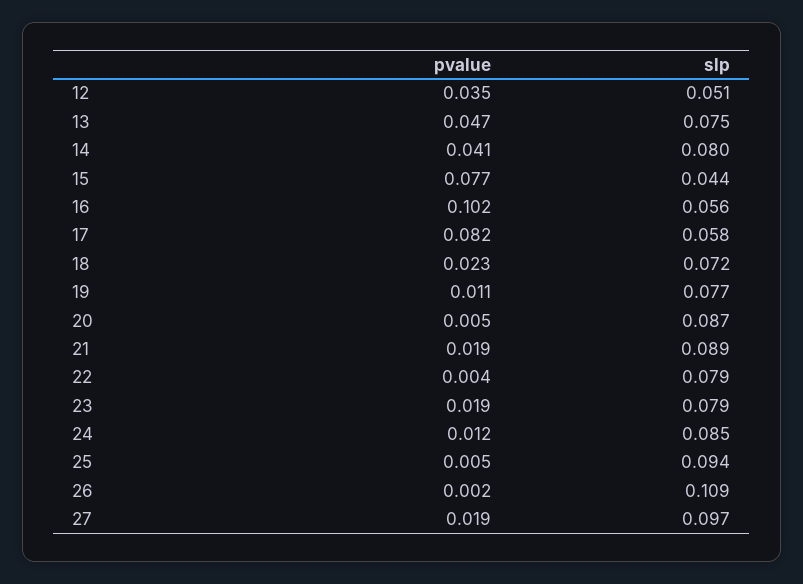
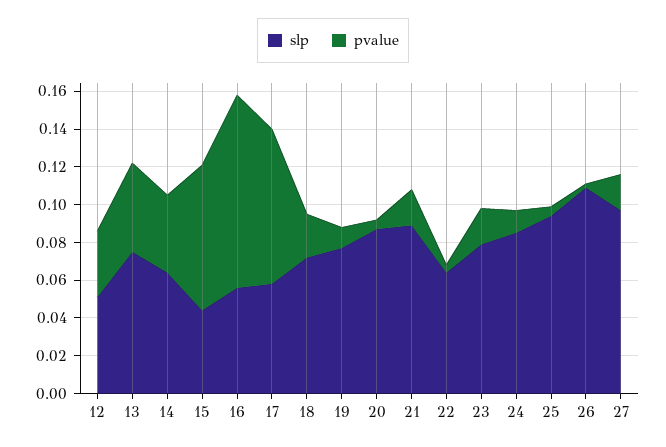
slp, 14: 0.08 -> 0.065
slp, 22: 0.079 -> 0.065

